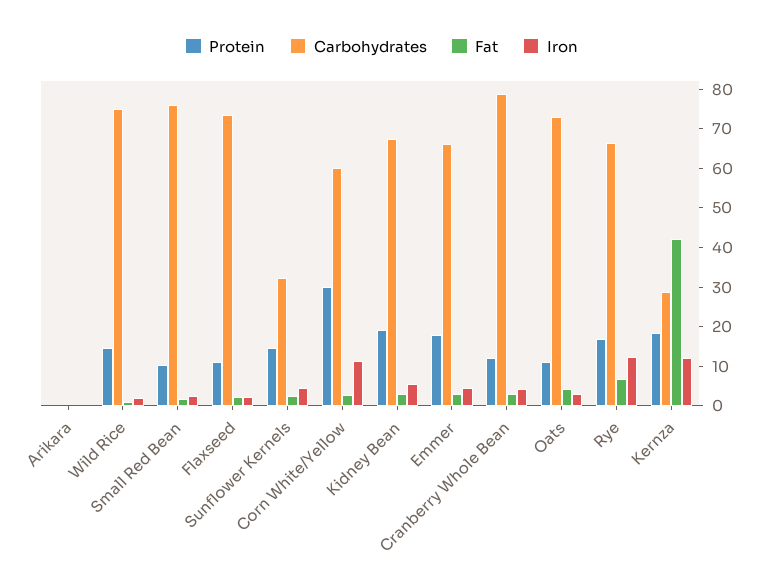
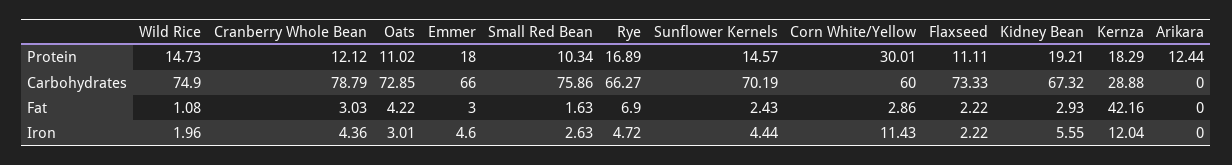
Protein, Arikara: 0 -> 12.44
Carbohydrates, Sunflower Kernels: 32.5 -> 70.19
Iron, Rye: 12.5 -> 4.72

